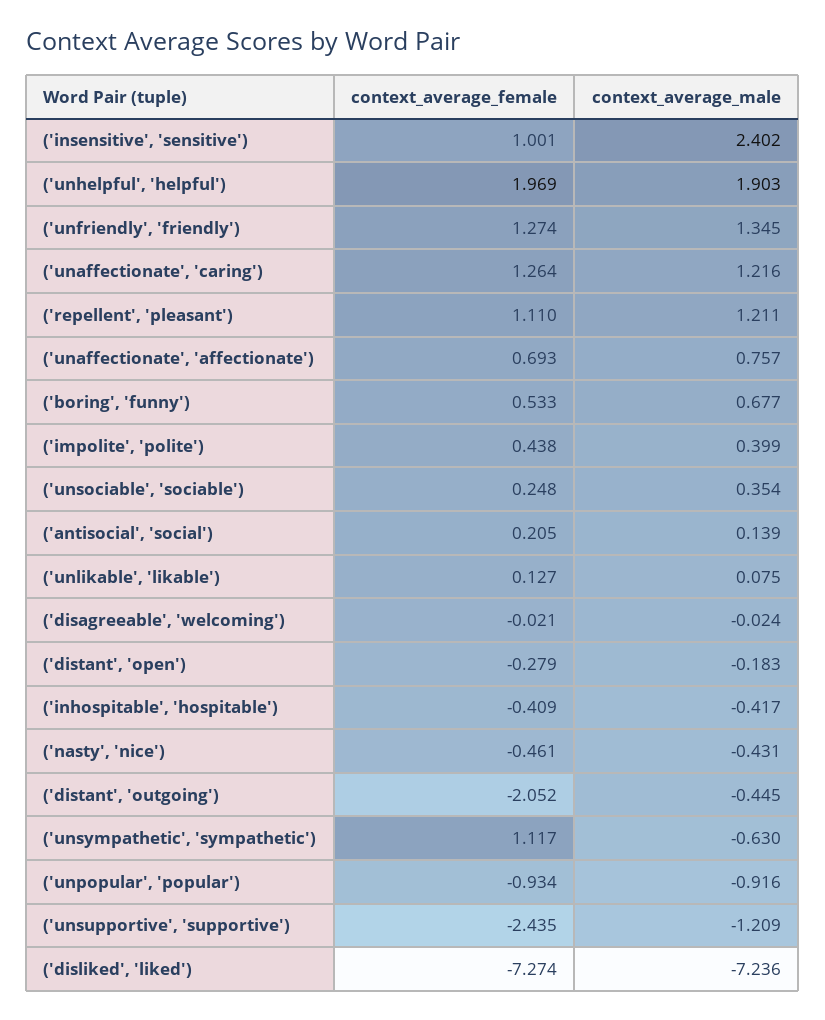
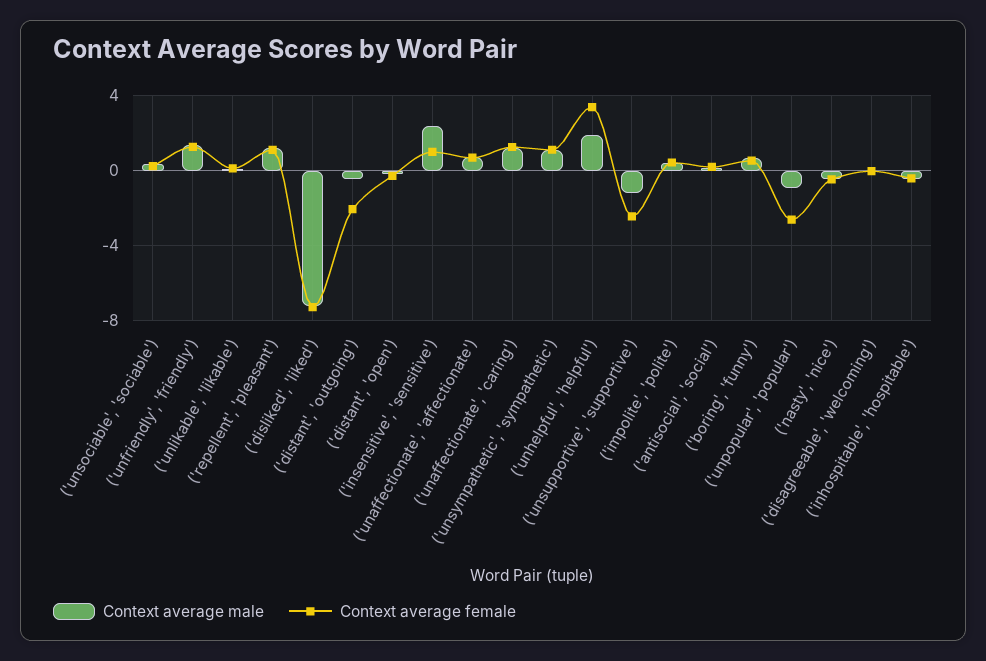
context_average_female, ('unhelpful', 'helpful'): 1.969 -> 3.5
context_average_male, ('unsympathetic', 'sympathetic'): -0.63 -> 1
context_average_female, ('unpopular', 'popular'): -0.934 -> -2.5

